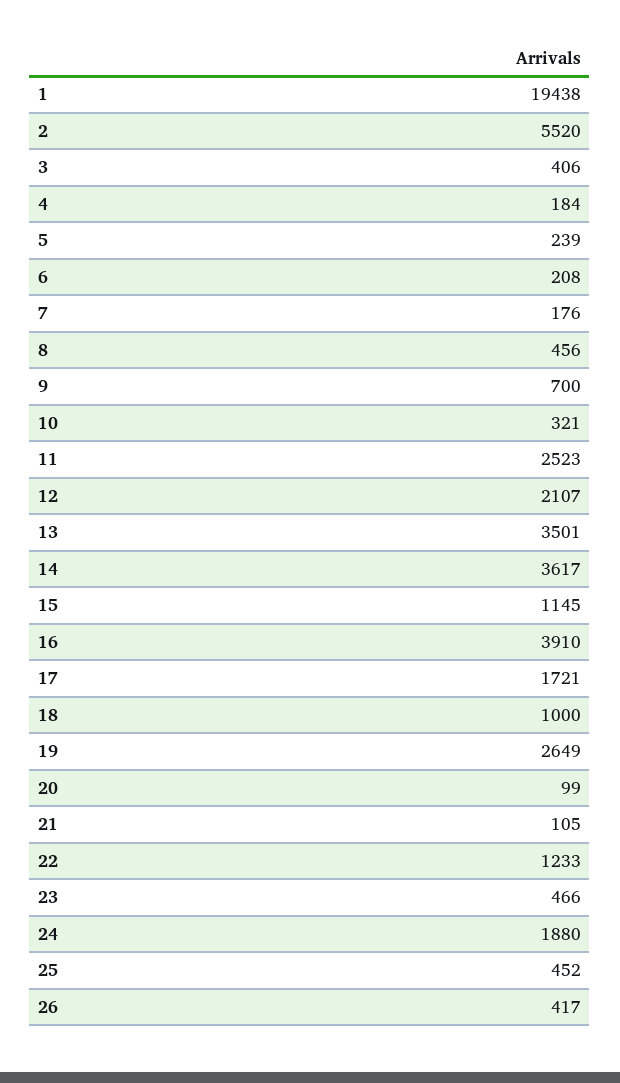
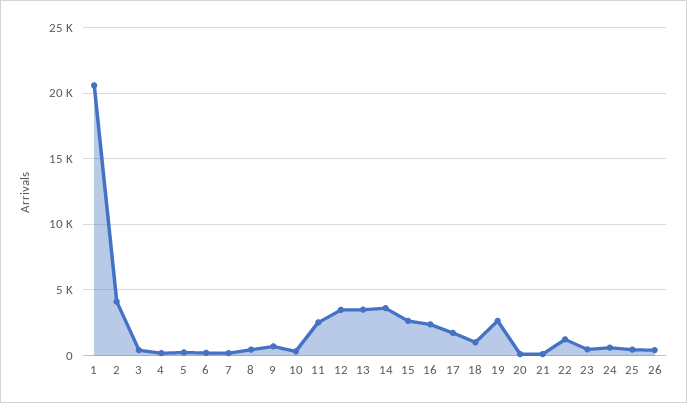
1: 19438 -> 20500
2: 5520 -> 4000
12: 2107 -> 3500
15: 1145 -> 2500
16: 3910 -> 2500
24: 1880 -> 500

